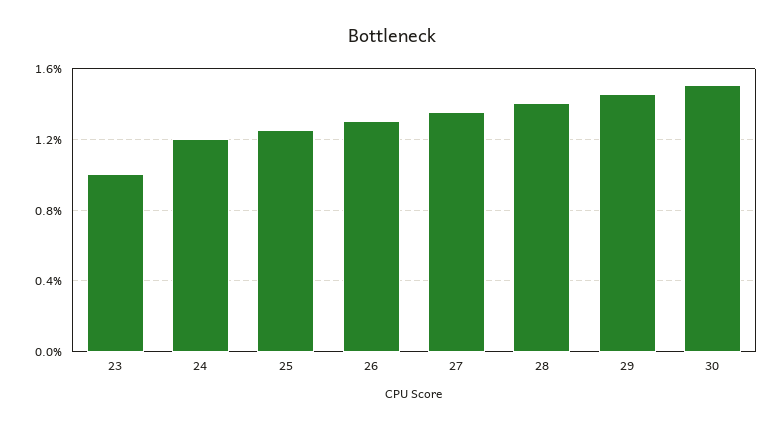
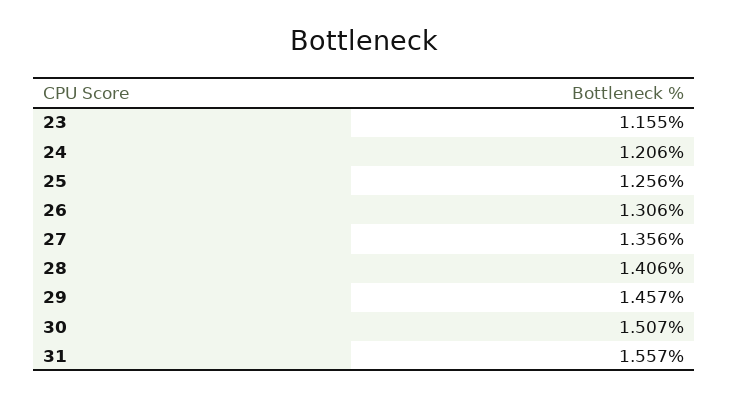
23: 1 -> 1.155
31: none -> 1.557

